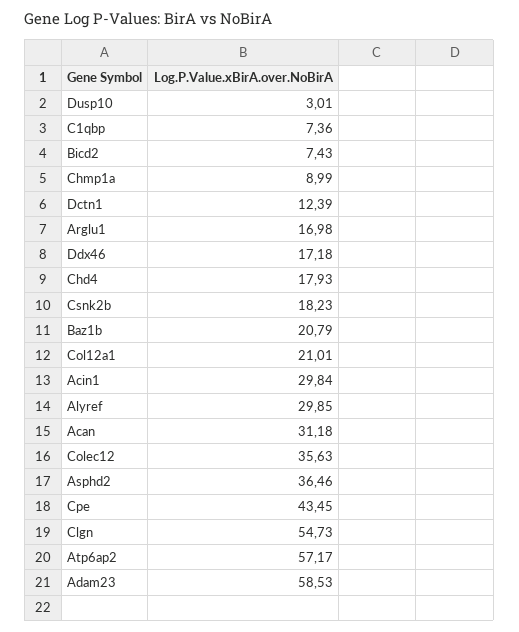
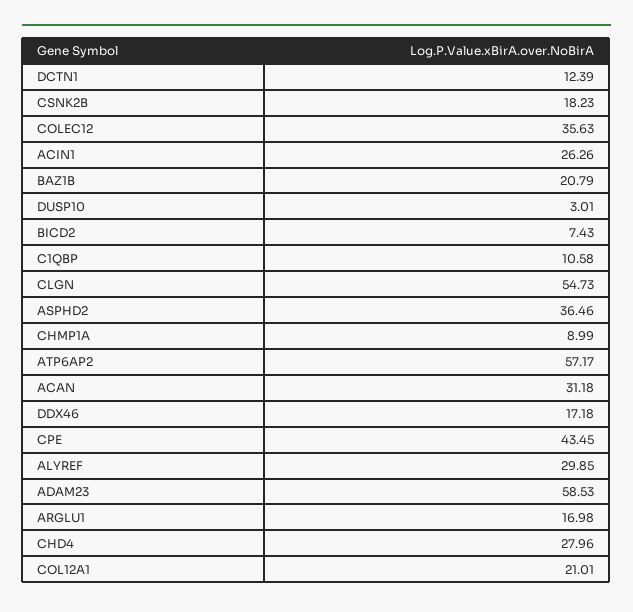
C1qbp: 7.36 -> 10.58
Chd4: 17.93 -> 27.96
Acin1: 29.84 -> 26.26

